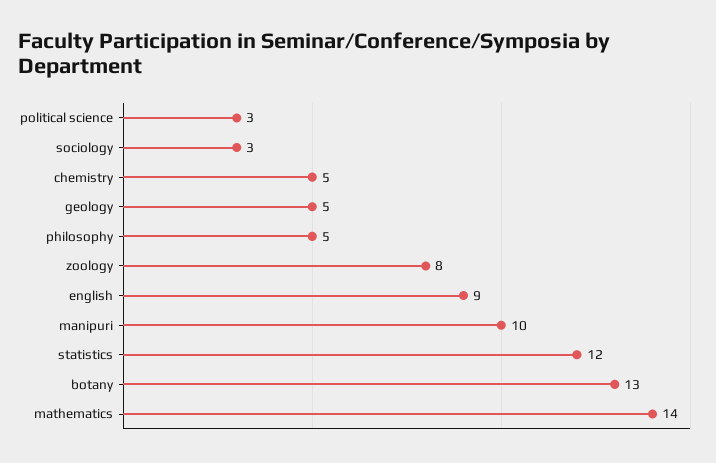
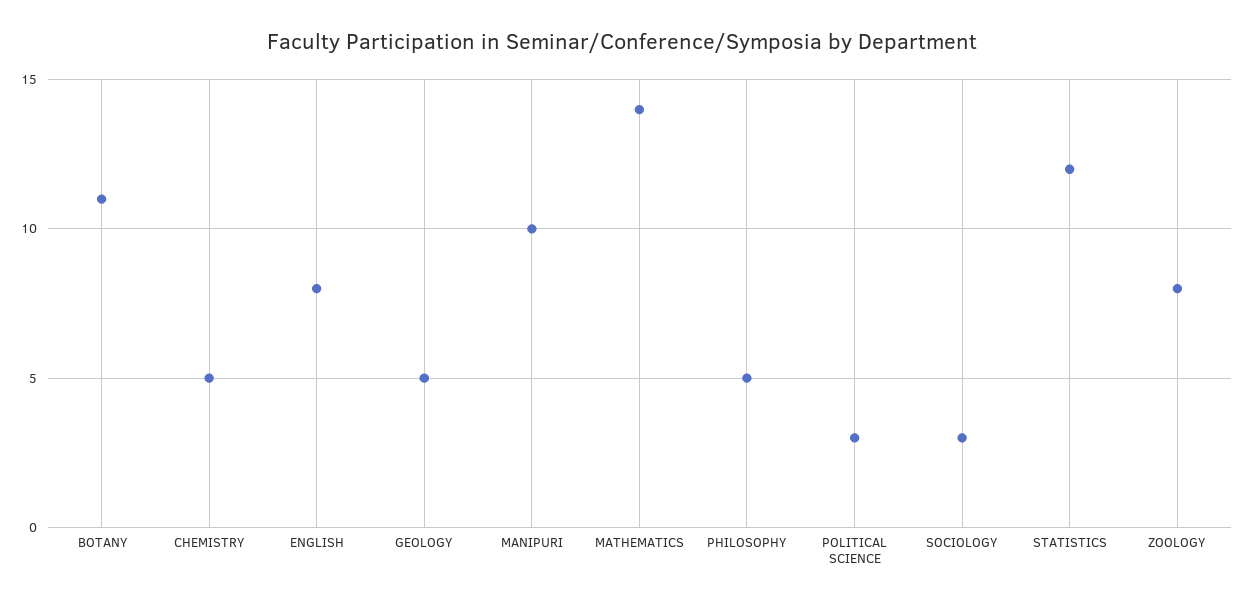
english: 9 -> 8
botany: 13 -> 11

